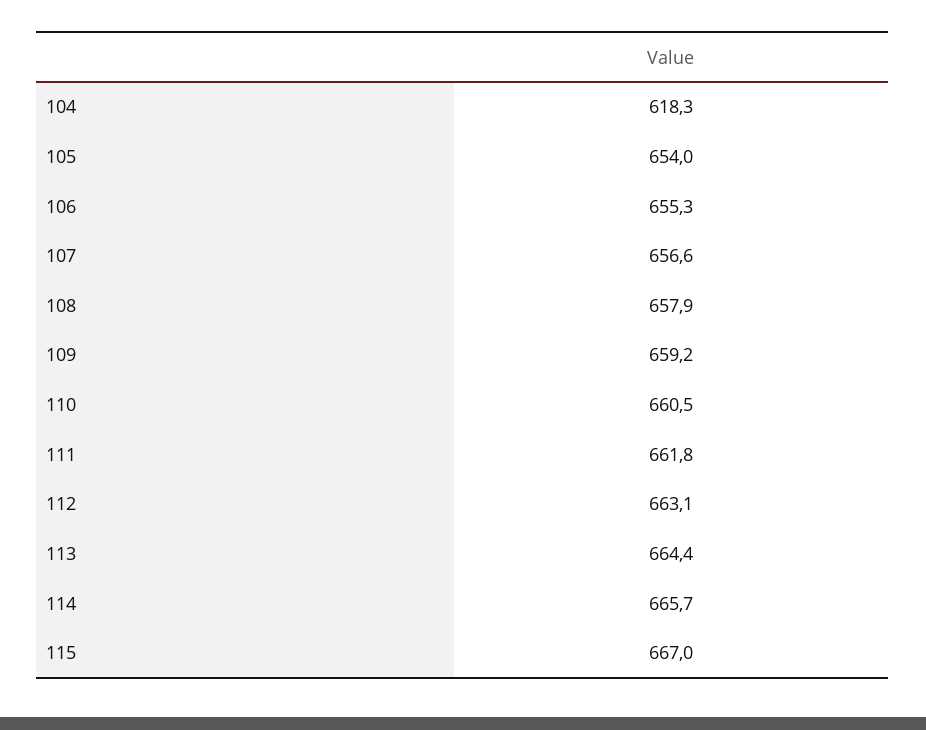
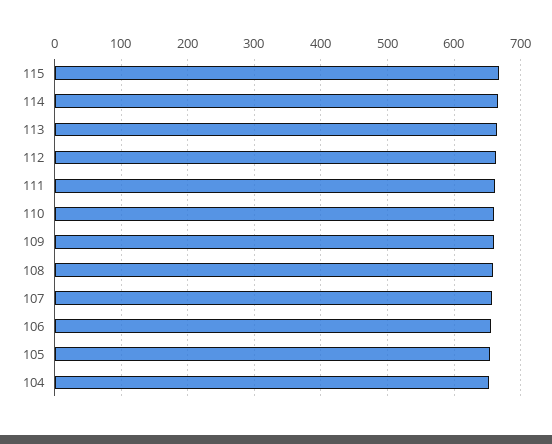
104: 618.3 -> 650

